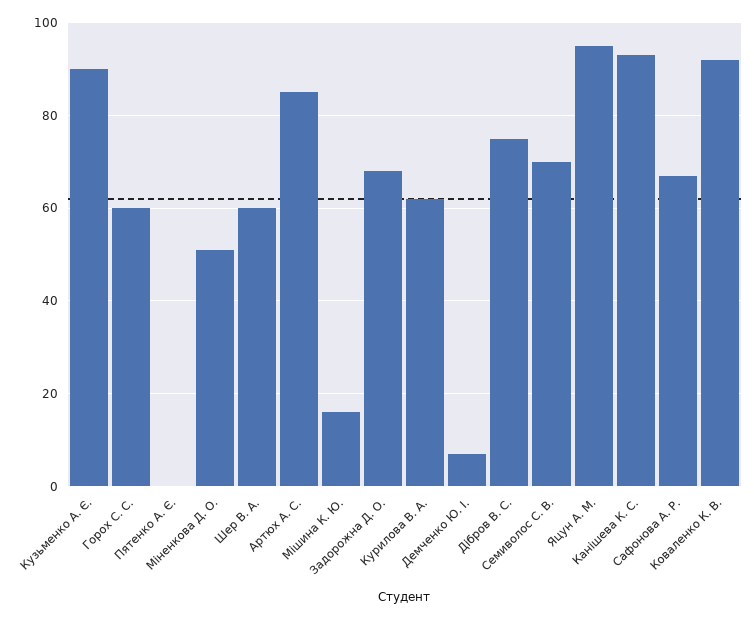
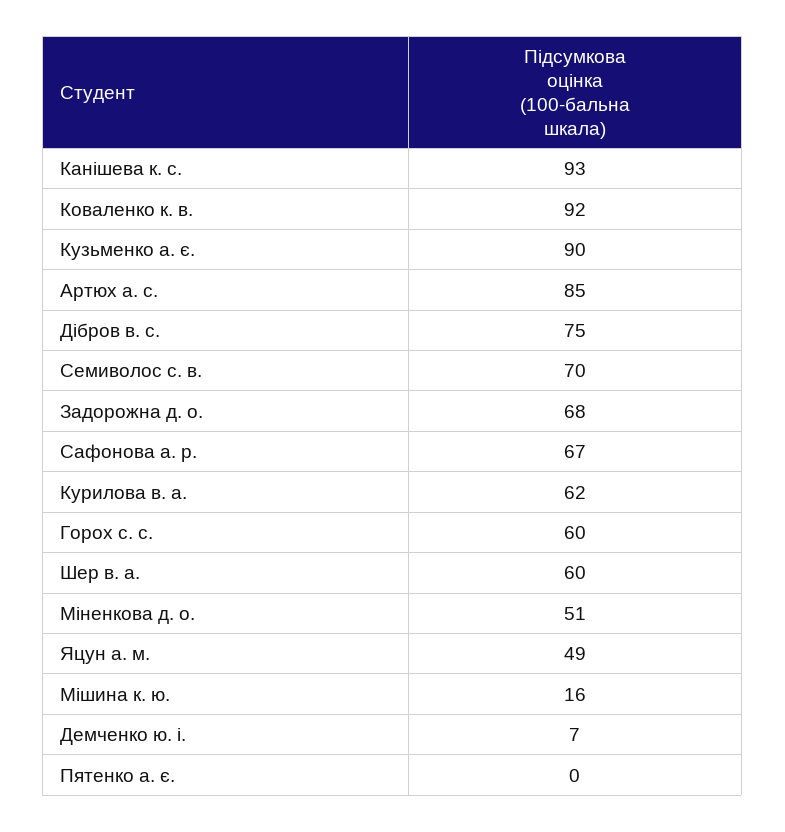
Яцун А. М.: 95 -> 49

